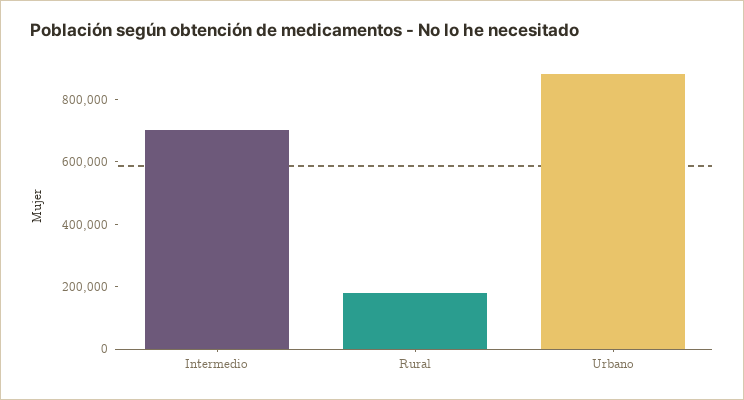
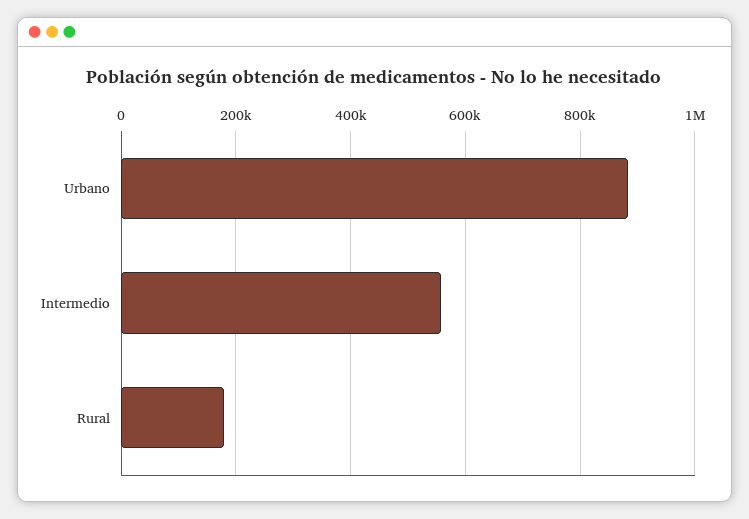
Intermedio: 700000 -> 560000

